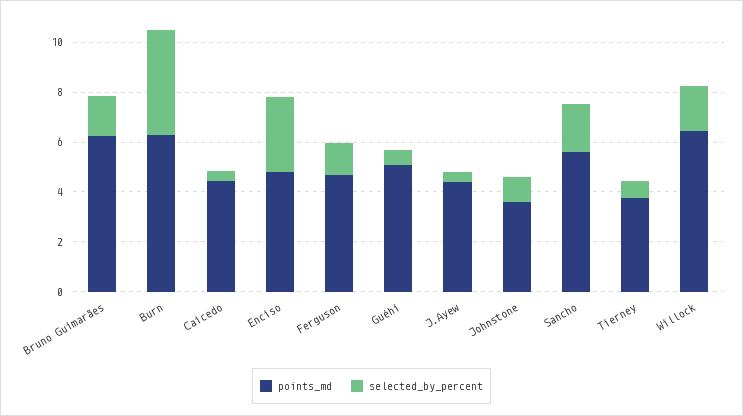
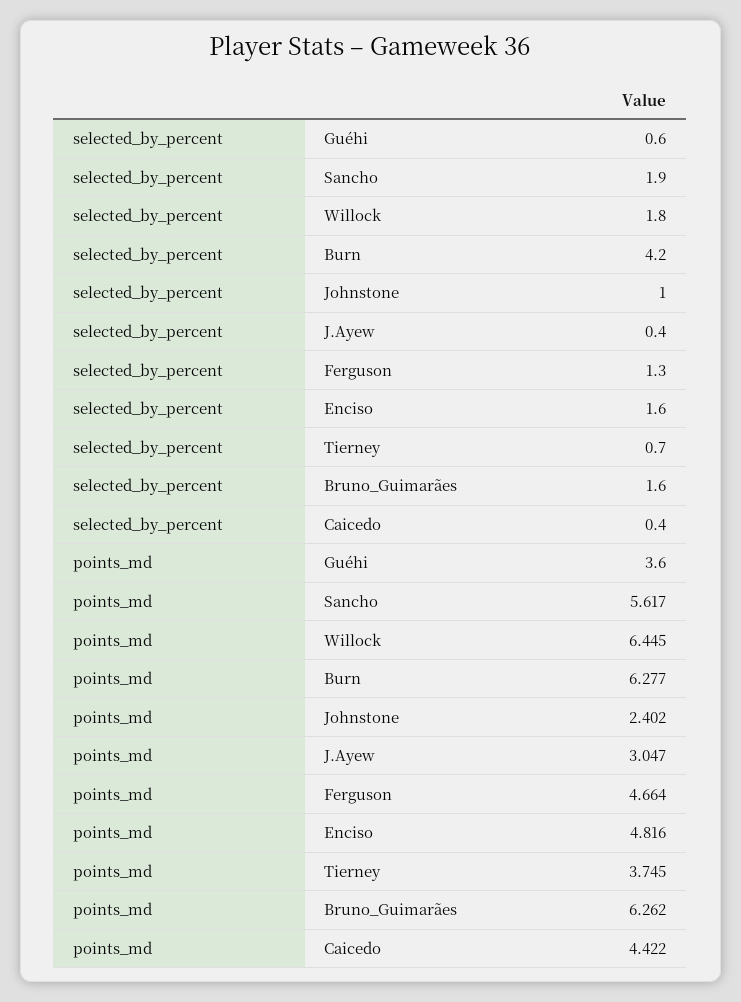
selected_by_percent, Enciso: 3 -> 1.6
points_md, Guéhi: 5 -> 3.6
points_md, J.Ayew: 4.5 -> 3.047
points_md, Johnstone: 3.5 -> 2.402

